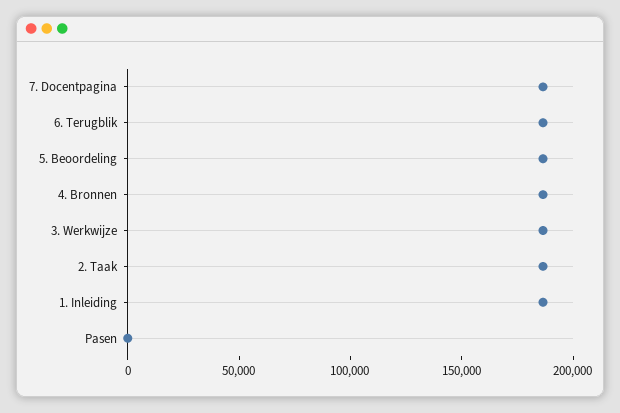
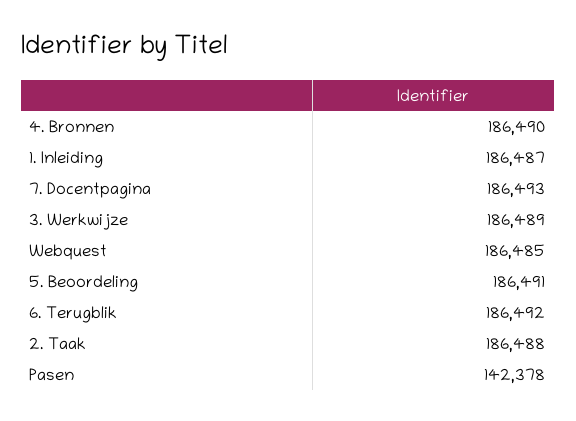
Pasen: 0 -> 142378
Webquest: none -> 186485

